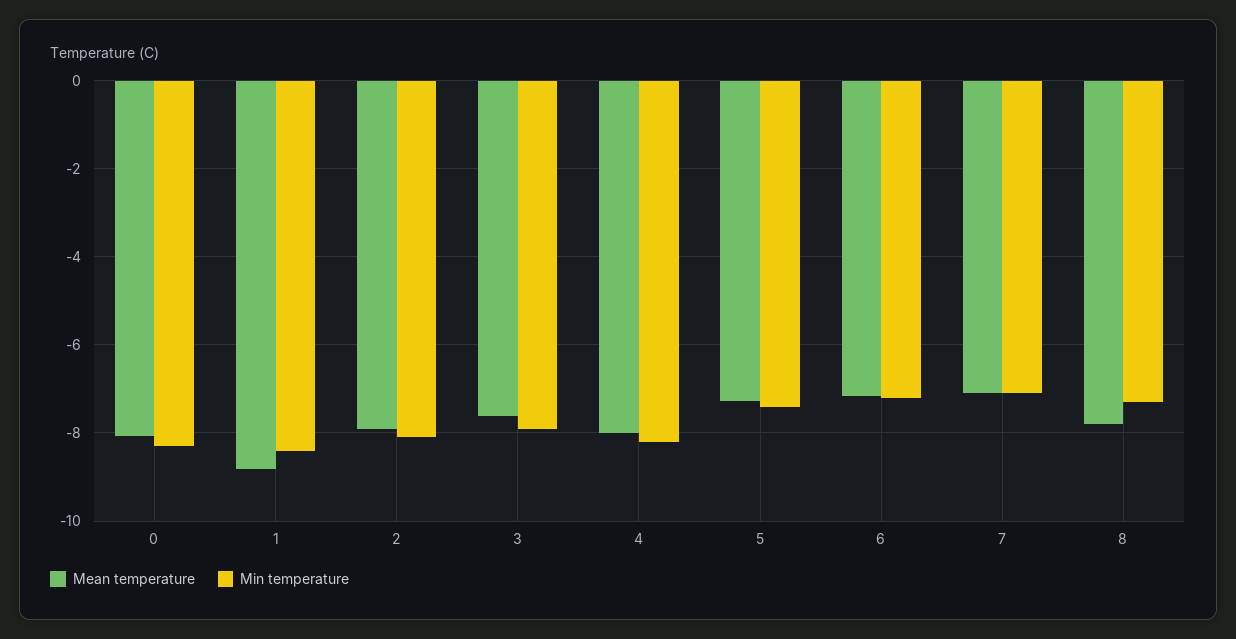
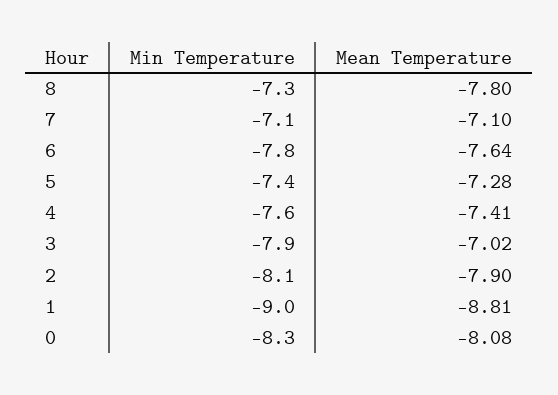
Min temperature, 1: -8.4 -> -9
Mean temperature, 3: -7.6 -> -7.02
Mean temperature, 4: -8 -> -7.41
Min temperature, 4: -8.2 -> -7.6
Mean temperature, 6: -7.2 -> -7.64
Min temperature, 6: -7.2 -> -7.8

